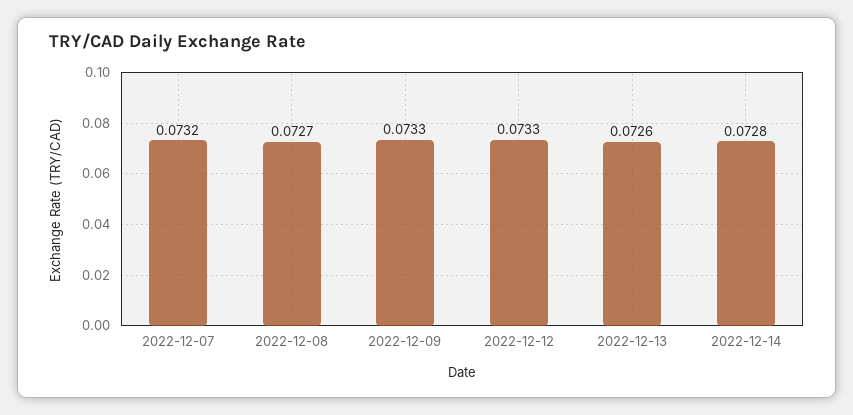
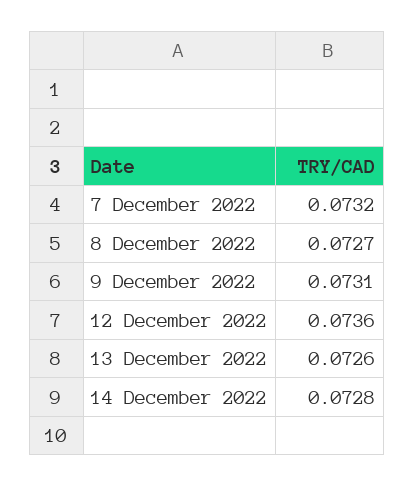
2022-12-09: 0.0733 -> 0.0731
2022-12-12: 0.0733 -> 0.0736

